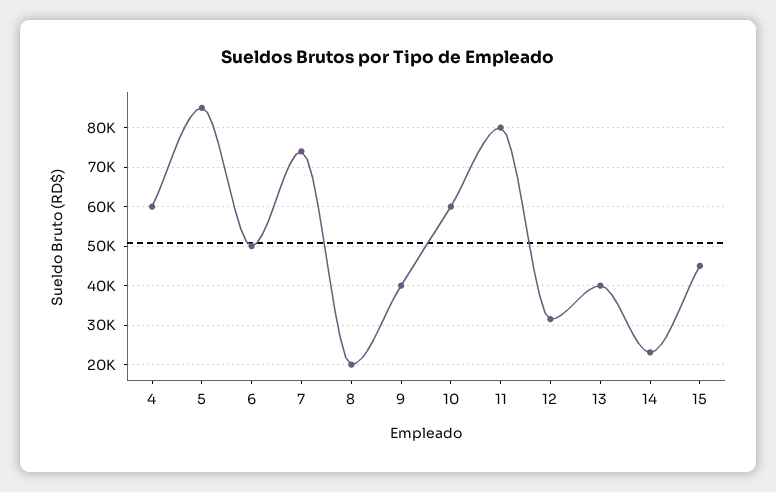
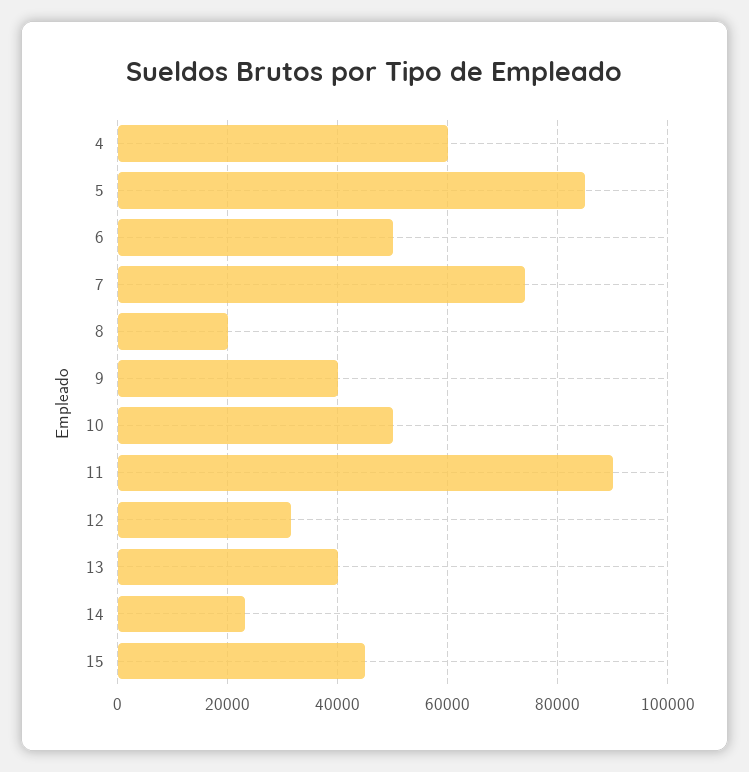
10: 60000 -> 50000
11: 80000 -> 90000

